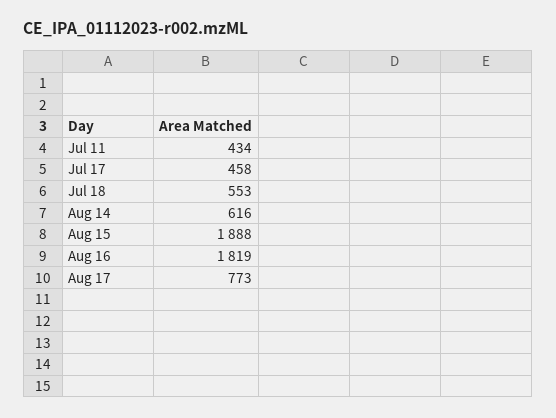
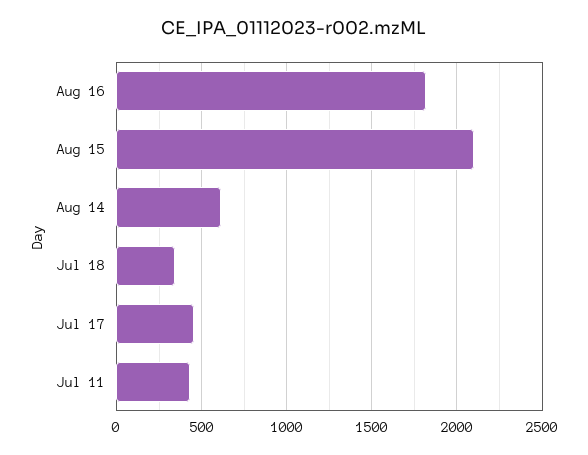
Jul 18: 553 -> 350
Aug 15: 1888 -> 2100
Aug 17: 773 -> none

